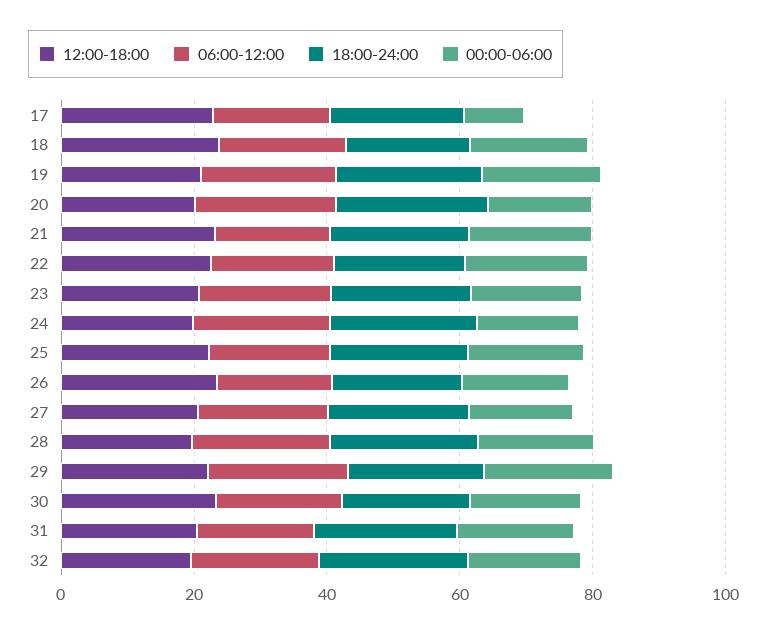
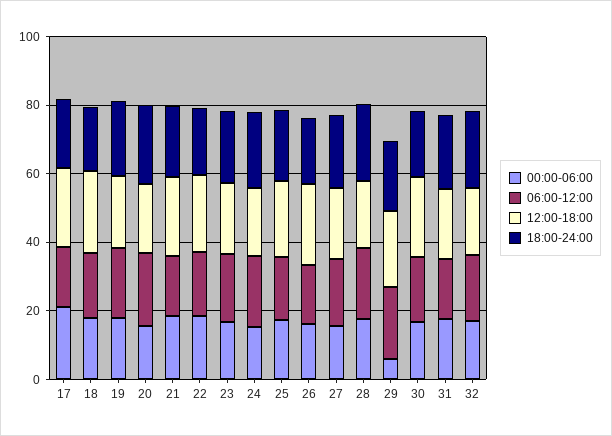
00:00-06:00, 17: 10 -> 20
00:00-06:00, 29: 20 -> 5

